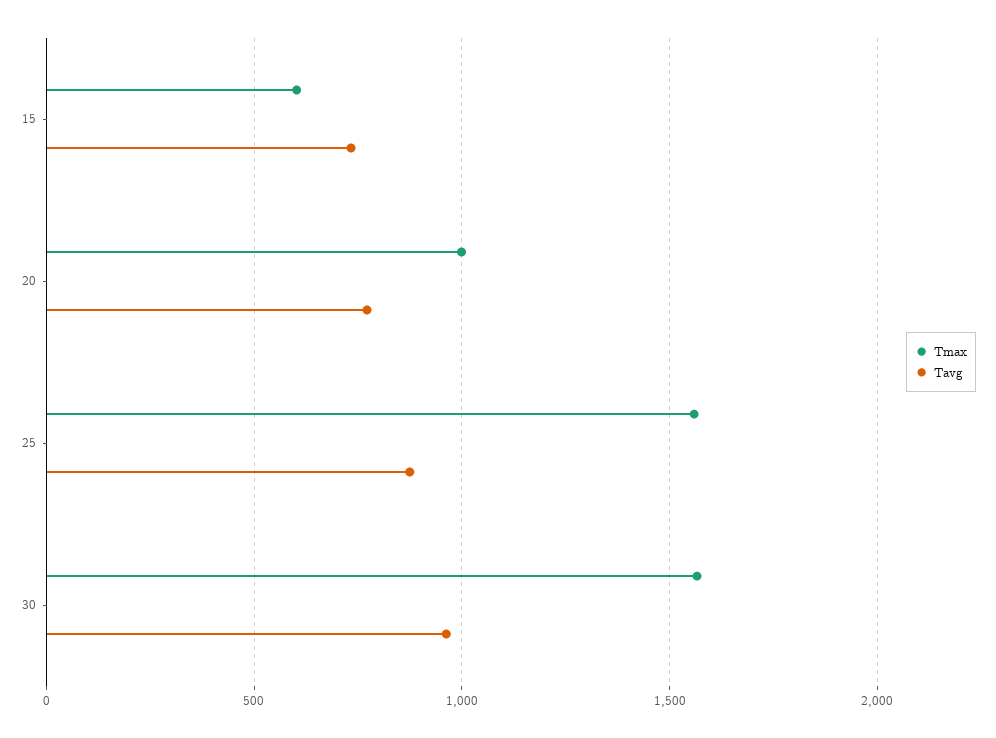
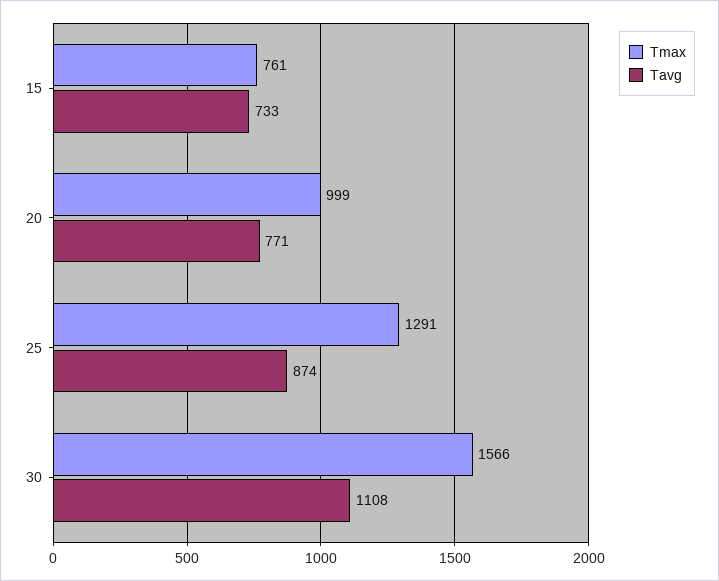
Tmax, 15: 600 -> 761
Tmax, 25: 1550 -> 1291
Tavg, 30: 950 -> 1108

